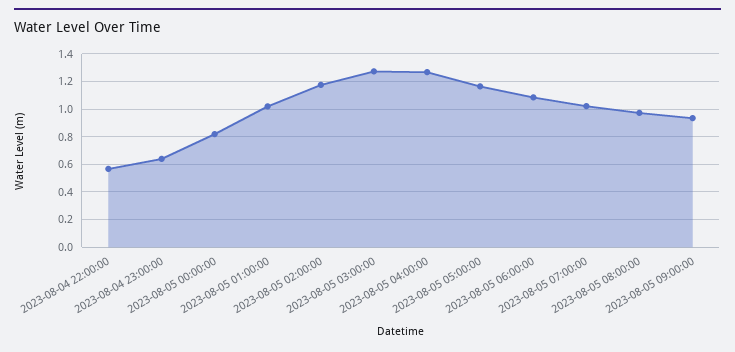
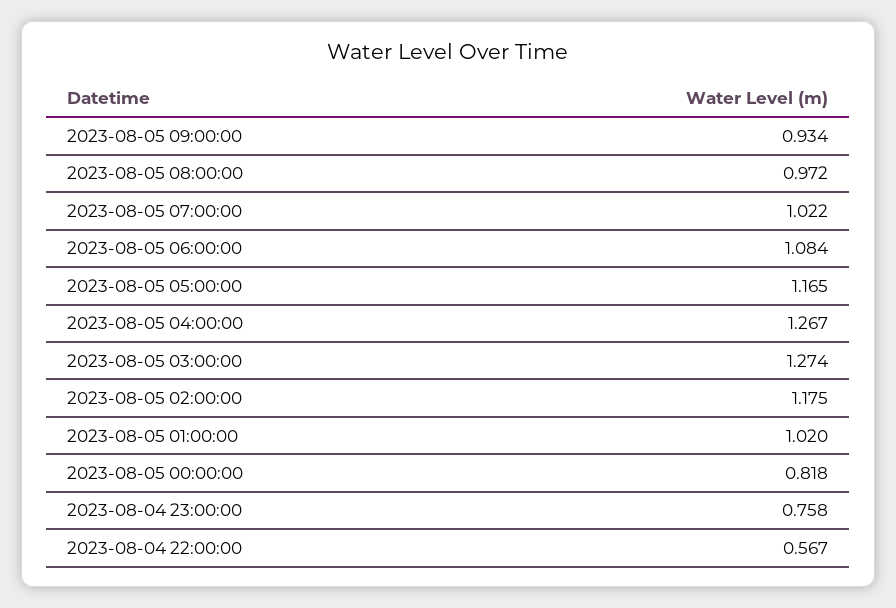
2023-08-04 23:00:00: 0.65 -> 0.758

